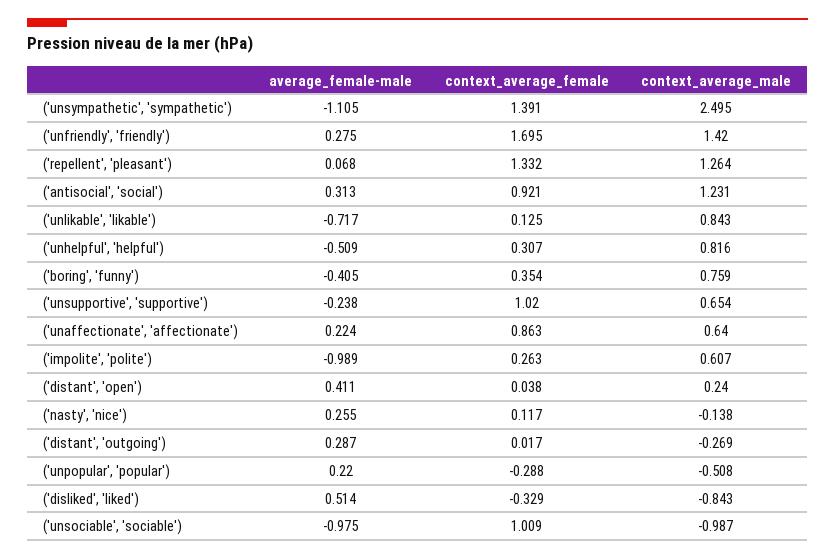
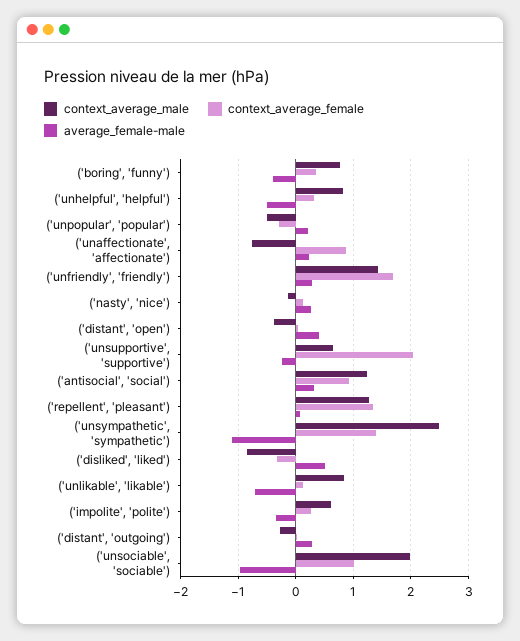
context_average_female, ('unsupportive', 'supportive'): 1.02 -> 2
context_average_male, ('unaffectionate', 'affectionate'): 0.64 -> -0.8
average_female-male, ('impolite', 'polite'): -0.989 -> -0.4
context_average_male, ('distant', 'open'): 0.24 -> -0.4
context_average_male, ('unsociable', 'sociable'): -0.987 -> 2

